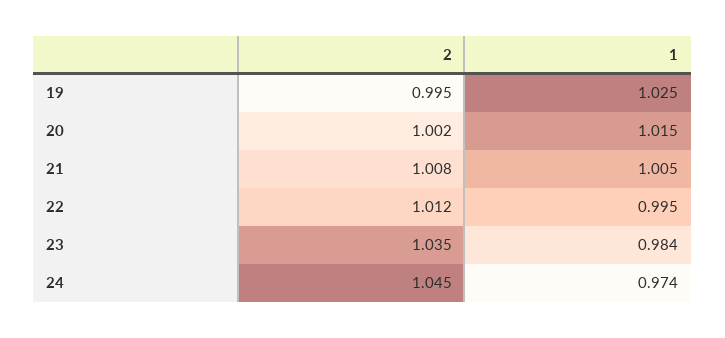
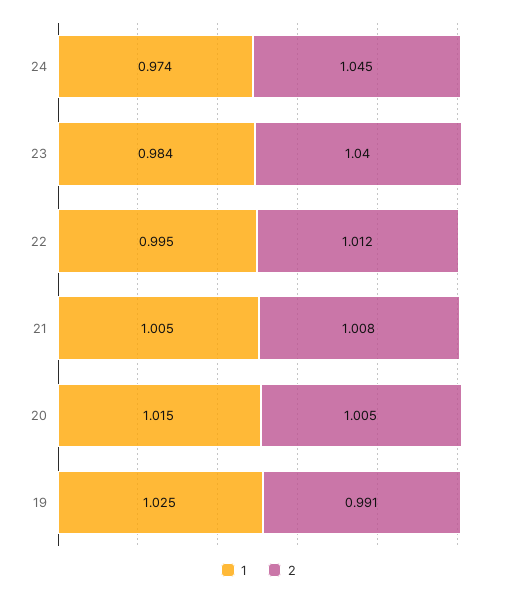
2, 19: 0.995 -> 0.991
2, 20: 1.002 -> 1.005
2, 23: 1.035 -> 1.04

